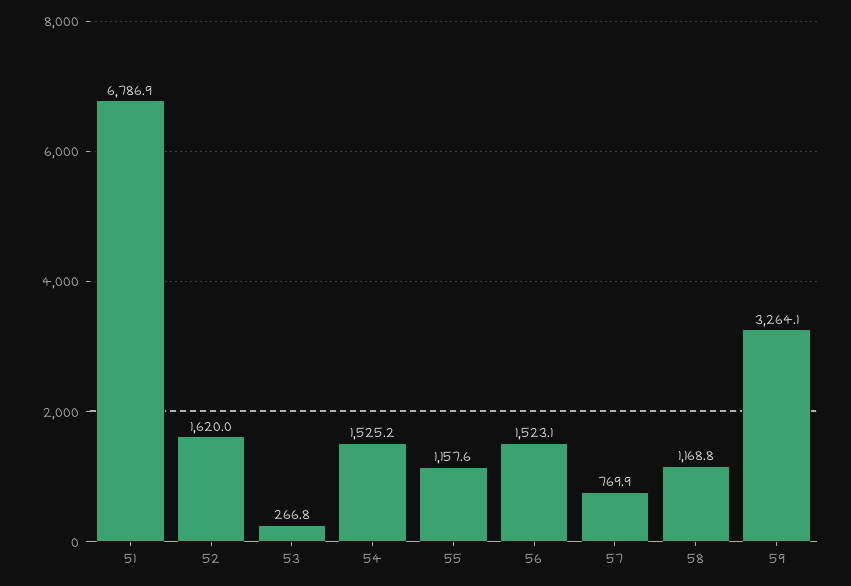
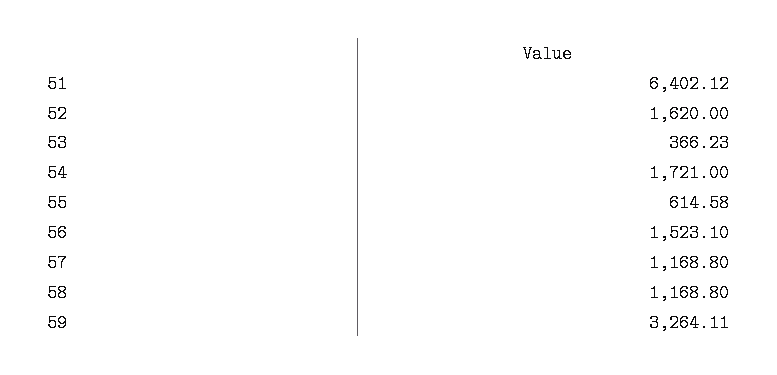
51: 6786.9 -> 6402.12
53: 266.8 -> 366.23
54: 1525.2 -> 1721
55: 1157.6 -> 614.58
57: 769.9 -> 1168.8

